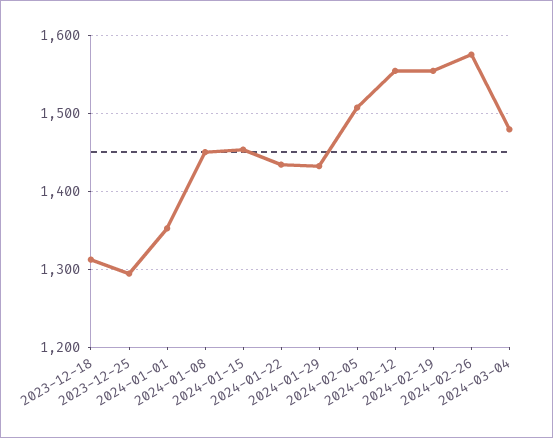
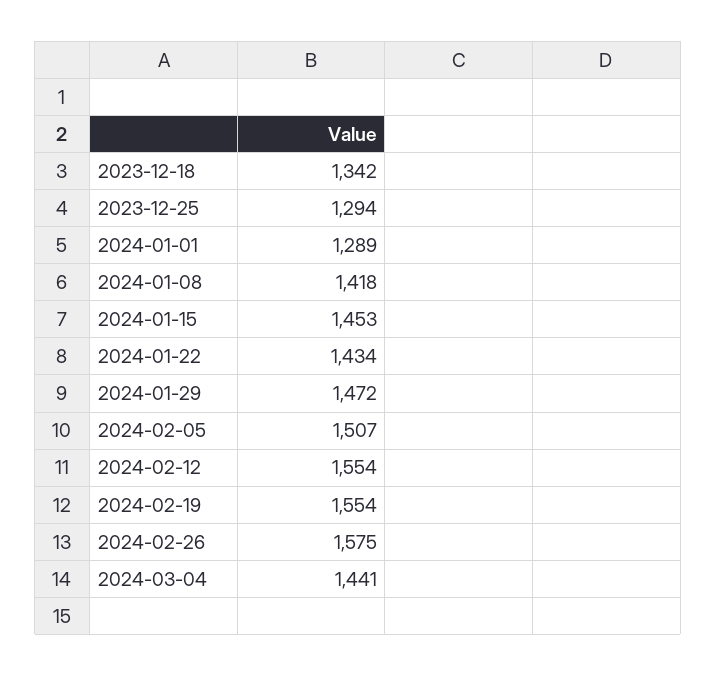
2023-12-18: 1310 -> 1342
2024-01-01: 1350 -> 1289
2024-01-08: 1450 -> 1418
2024-01-29: 1430 -> 1472
2024-03-04: 1480 -> 1441

